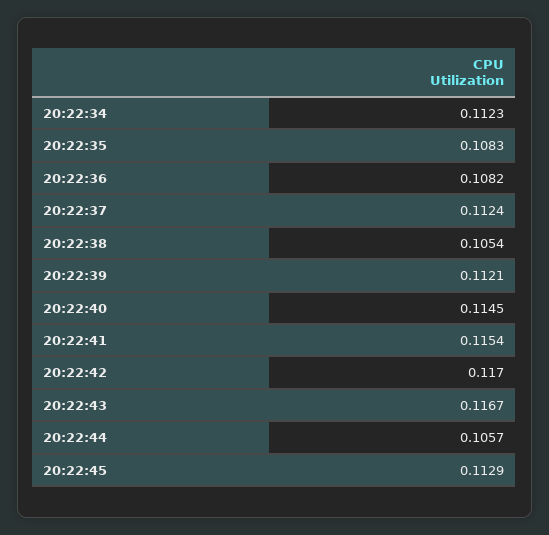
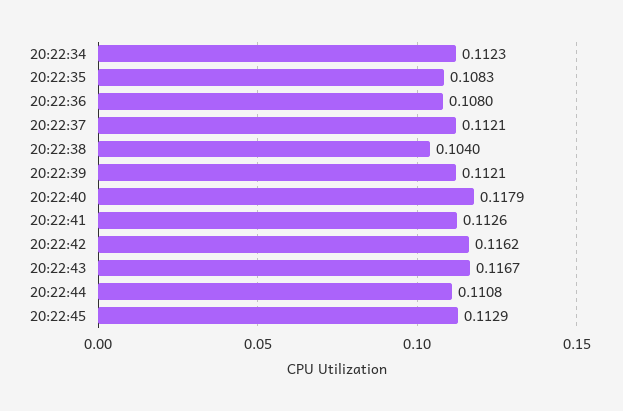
20:22:36: 0.1082 -> 0.108
20:22:37: 0.1124 -> 0.1121
20:22:38: 0.1054 -> 0.104
20:22:40: 0.1145 -> 0.1179
20:22:41: 0.1154 -> 0.1126
20:22:42: 0.117 -> 0.1162
20:22:44: 0.1057 -> 0.1108

